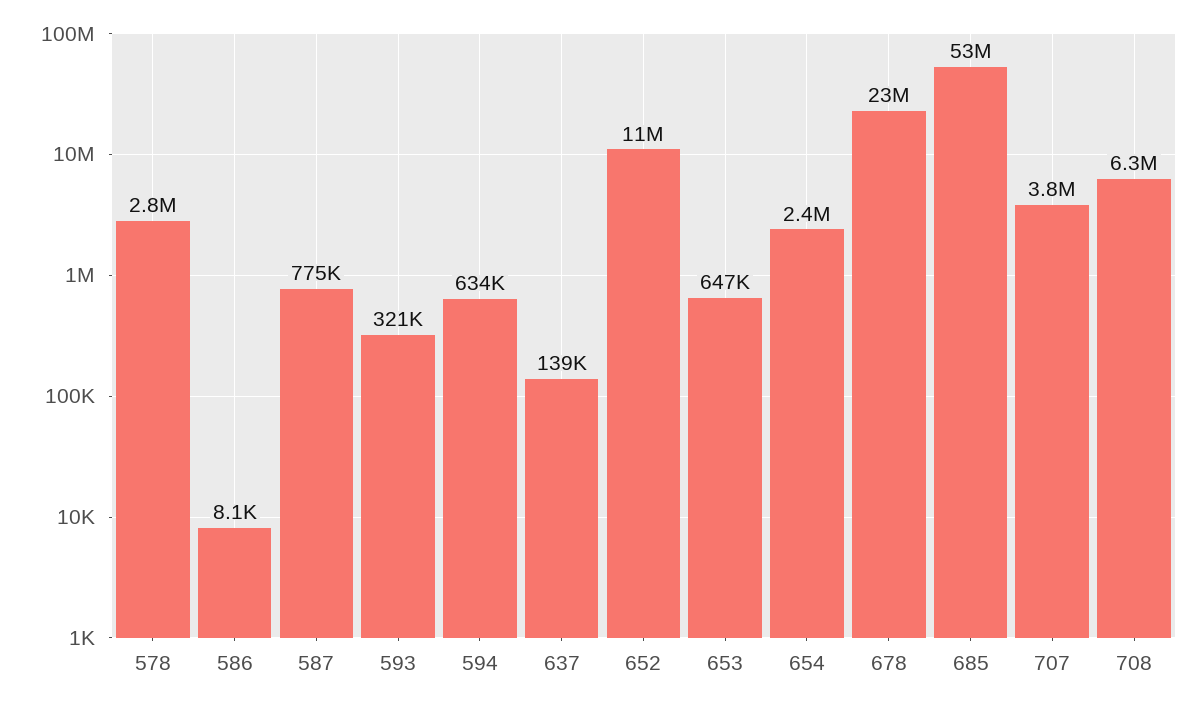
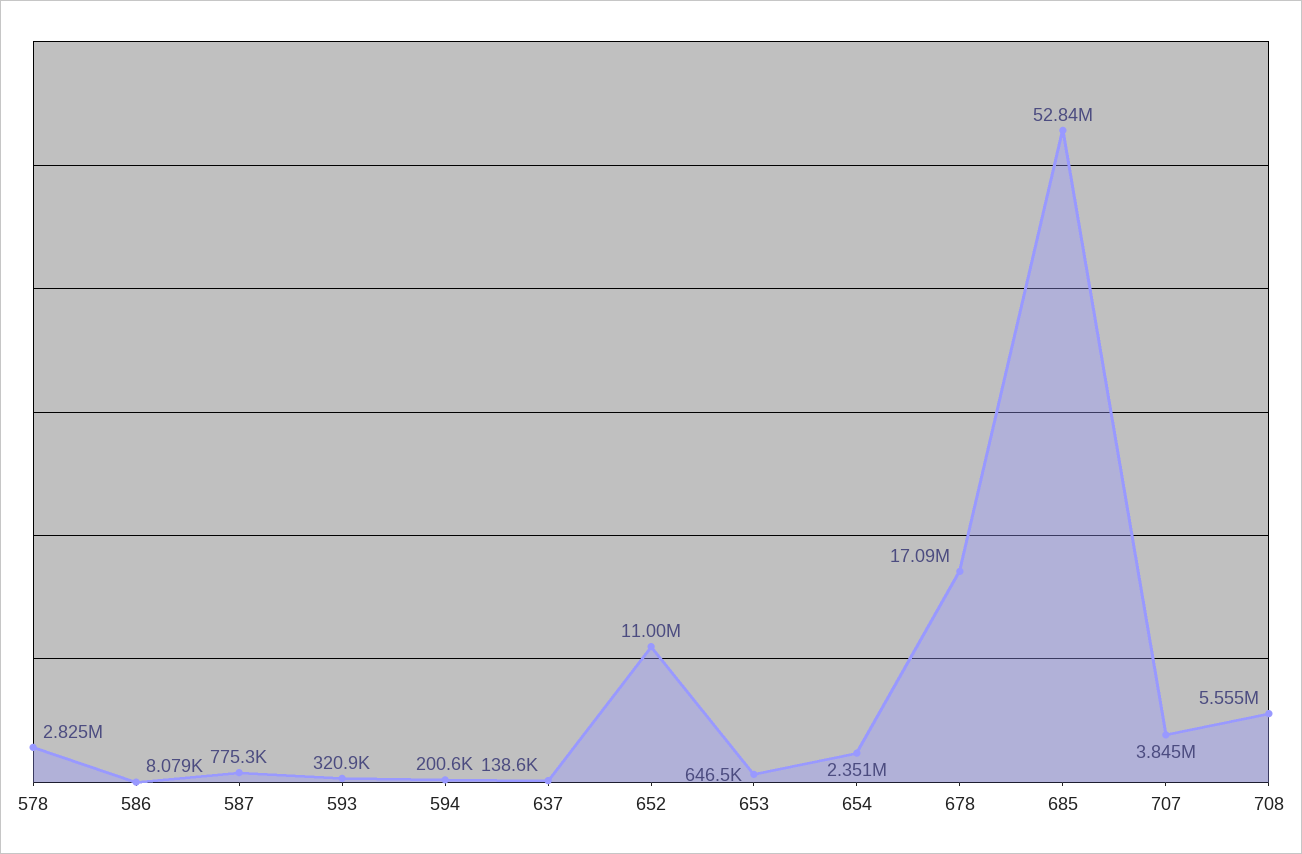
594: 634000 -> 200600
678: 23000000 -> 17090000
708: 6300000 -> 5555000

